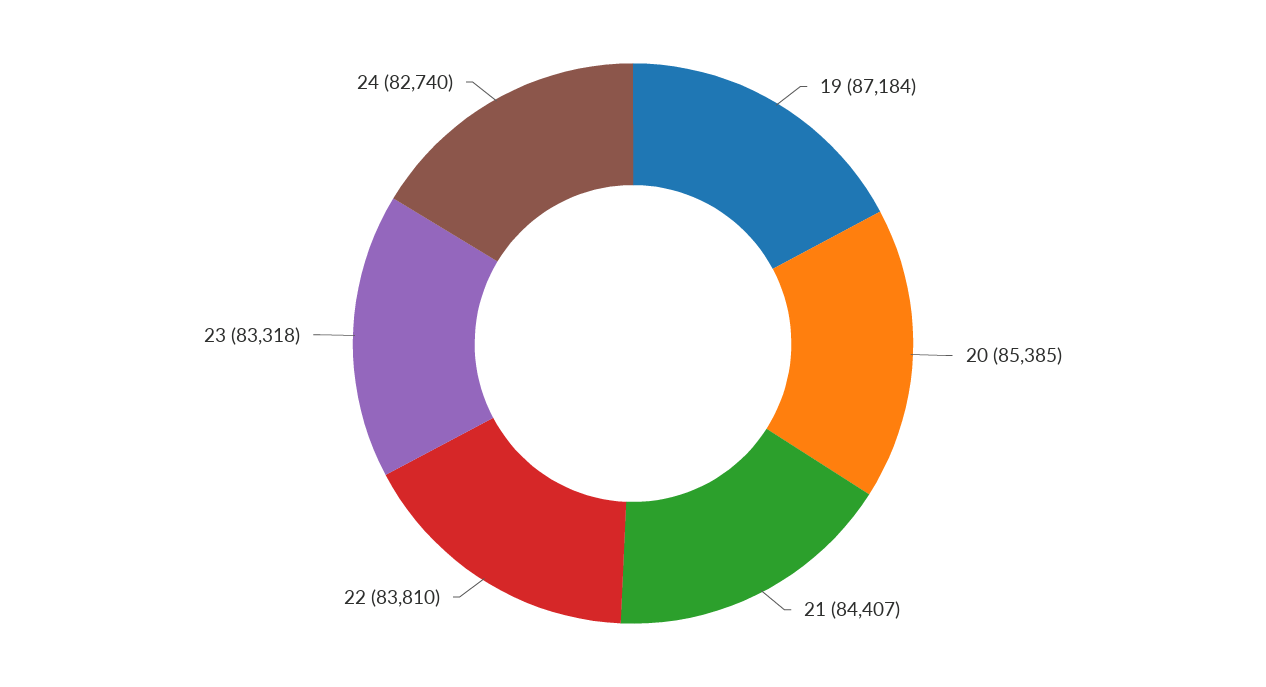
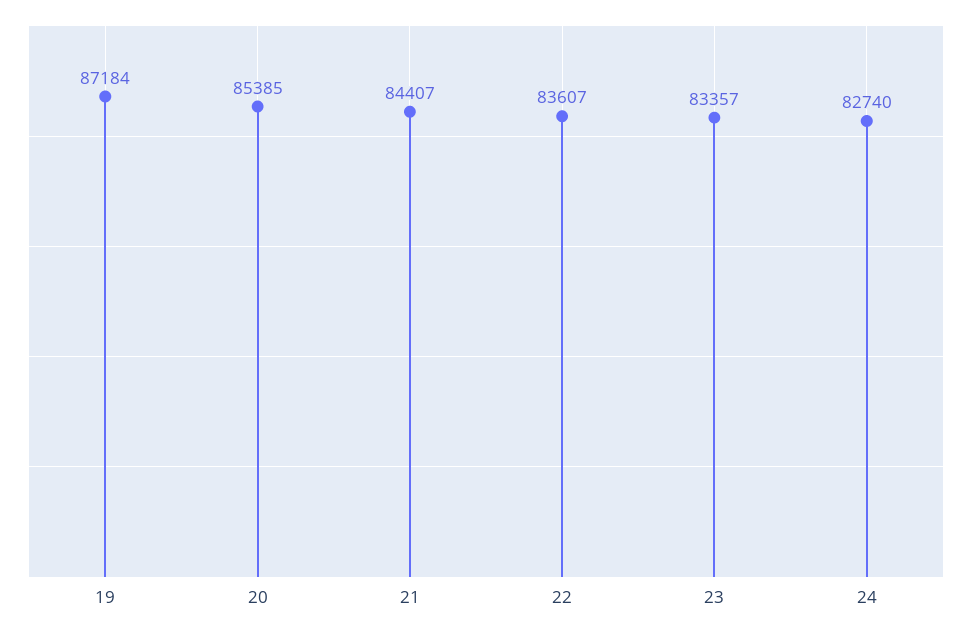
22: 83810 -> 83607
23: 83318 -> 83357

